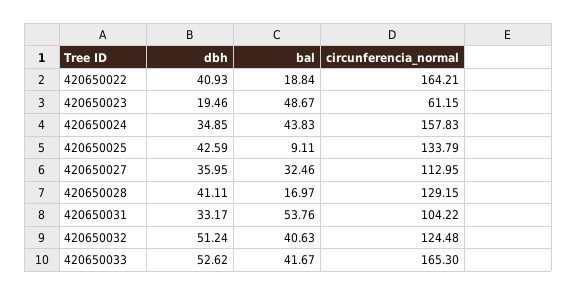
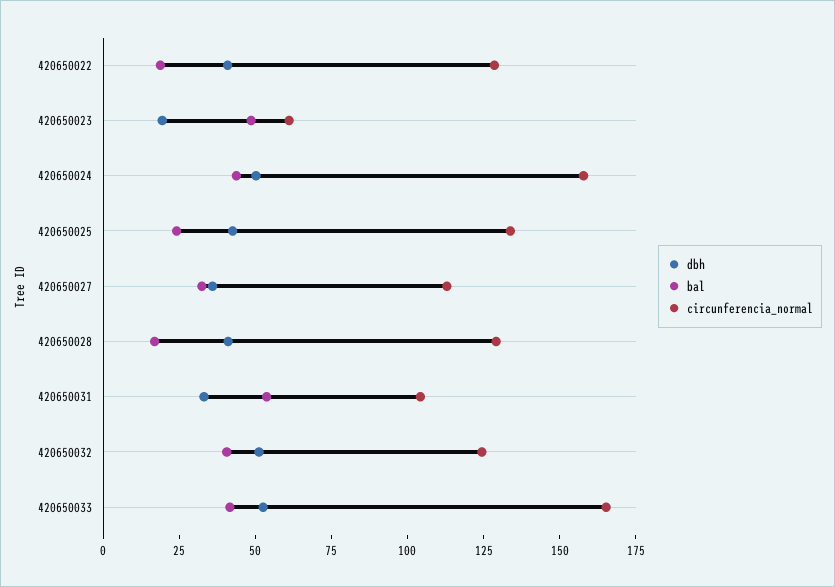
circunferencia_normal, 420650022: 164.21 -> 130
dbh, 420650024: 34.85 -> 50
bal, 420650025: 9.11 -> 25

